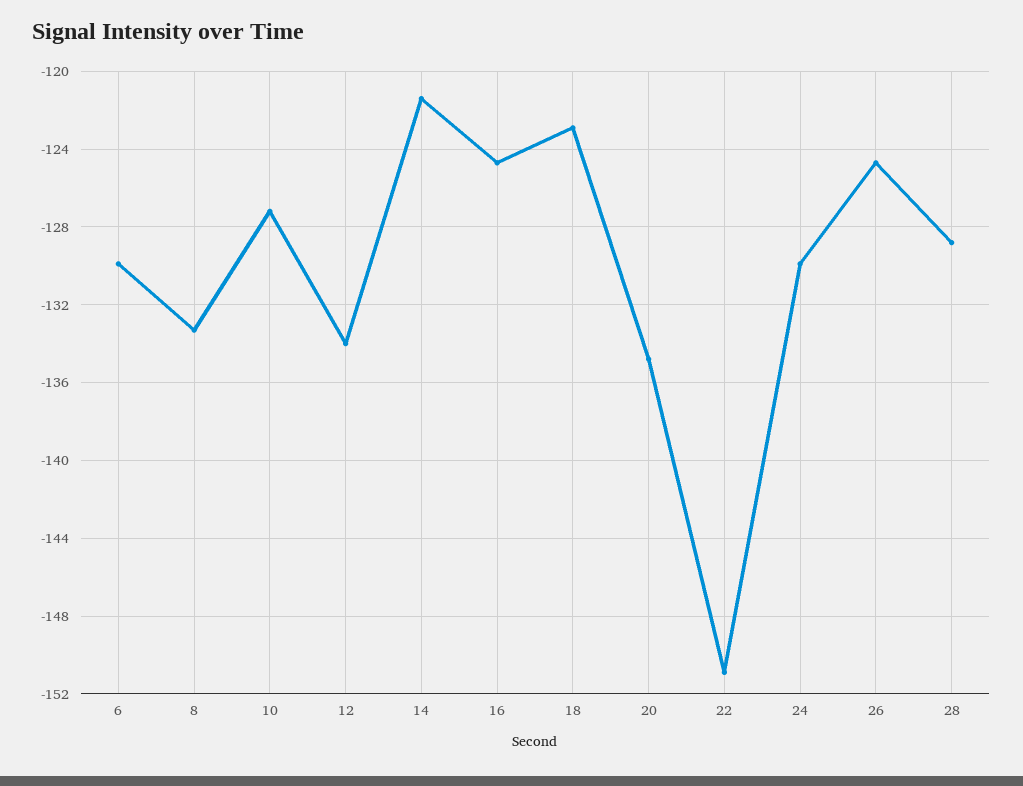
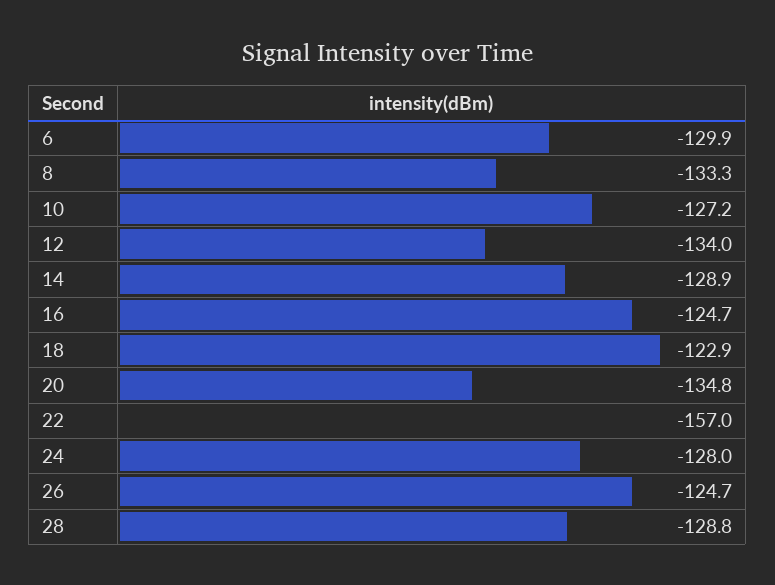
14: -121.5 -> -128.9
22: -151 -> -157
24: -130 -> -128

